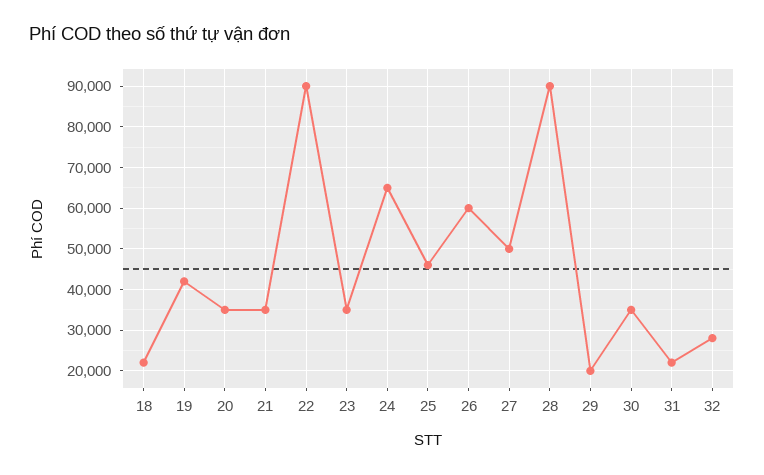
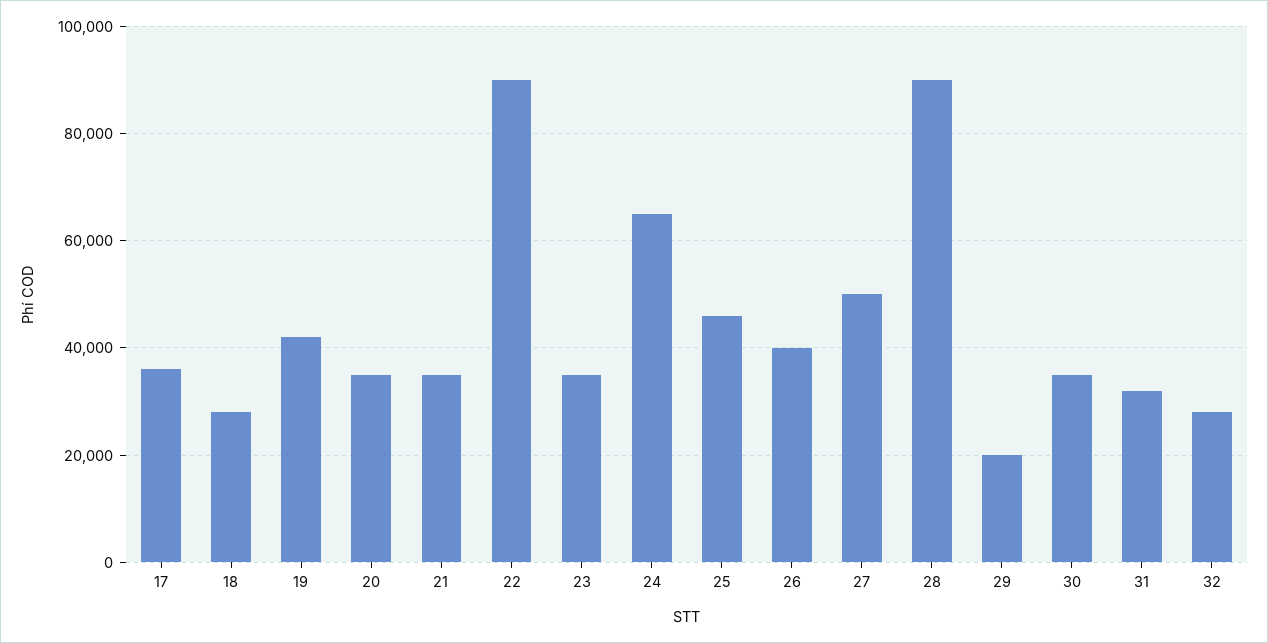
18: 22000 -> 28000
26: 60000 -> 40000
31: 22000 -> 32000
17: none -> 36000

